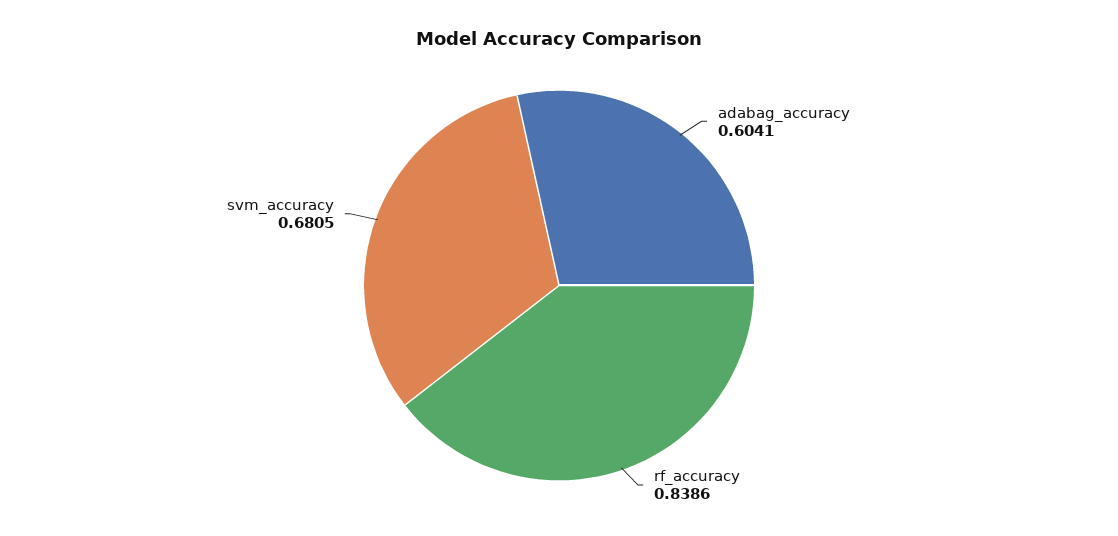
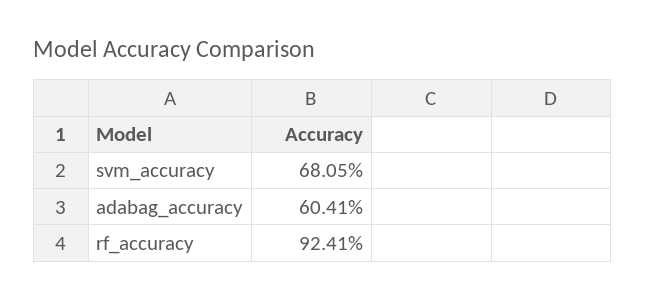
rf_accuracy: 0.8386 -> 0.9241

